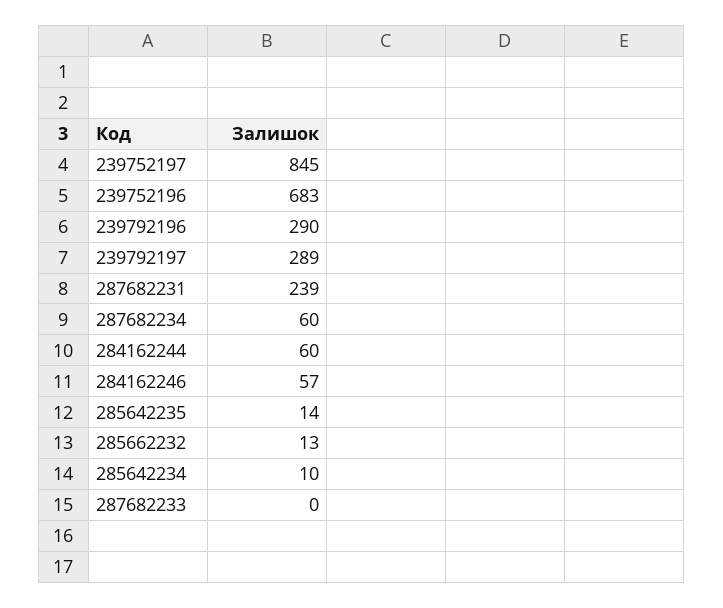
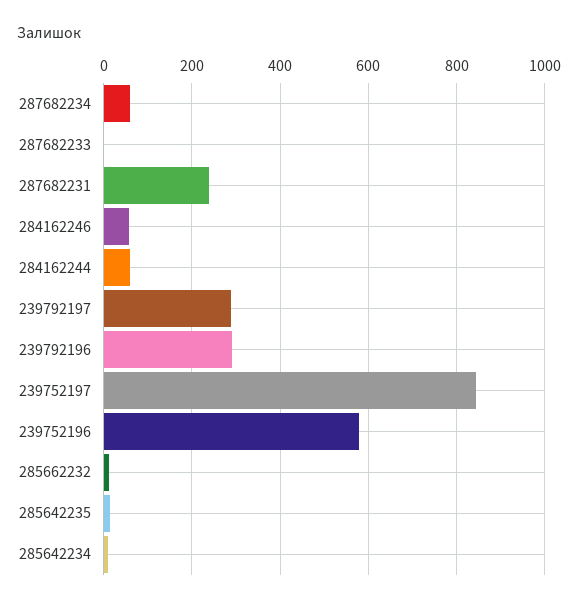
239752196: 683 -> 580

